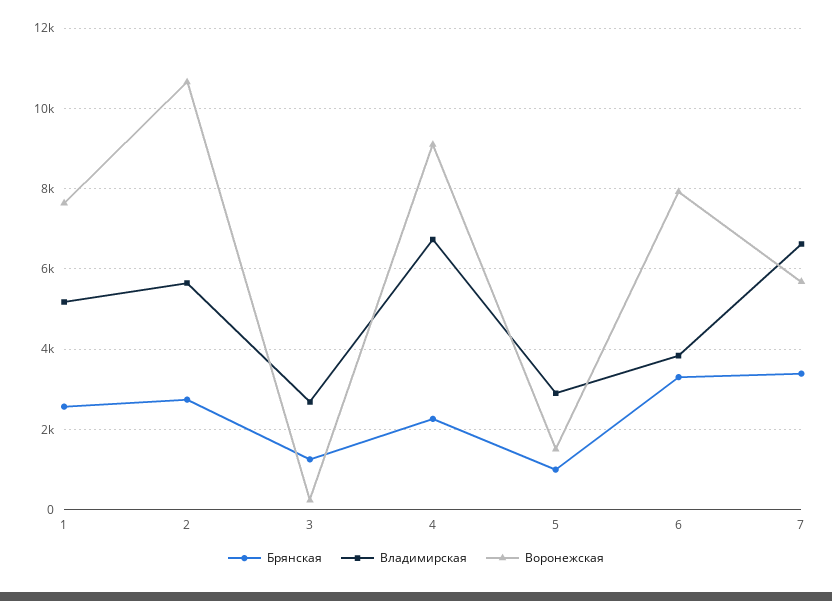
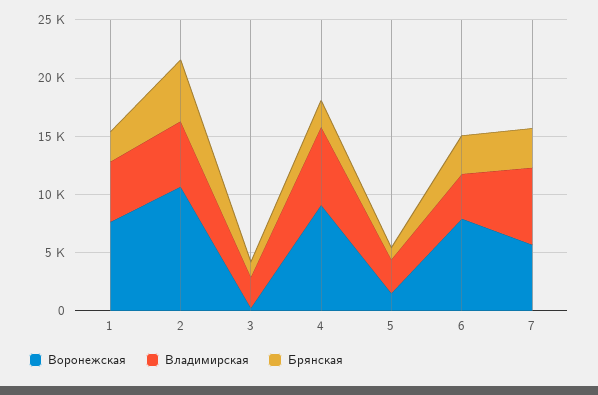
Брянская, 2: 2800 -> 5000

